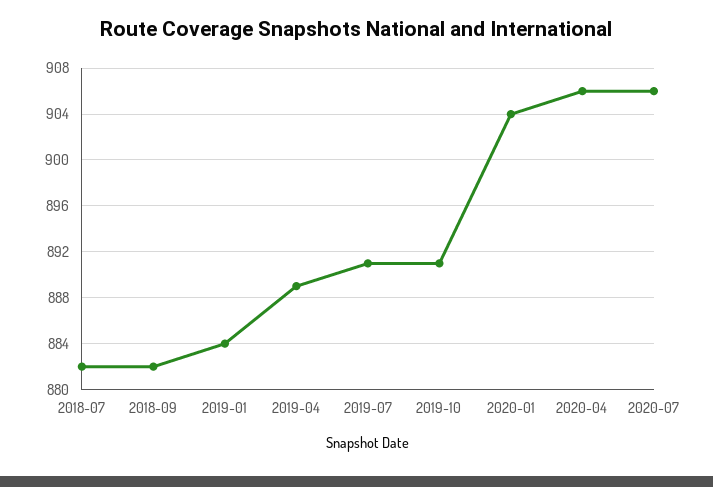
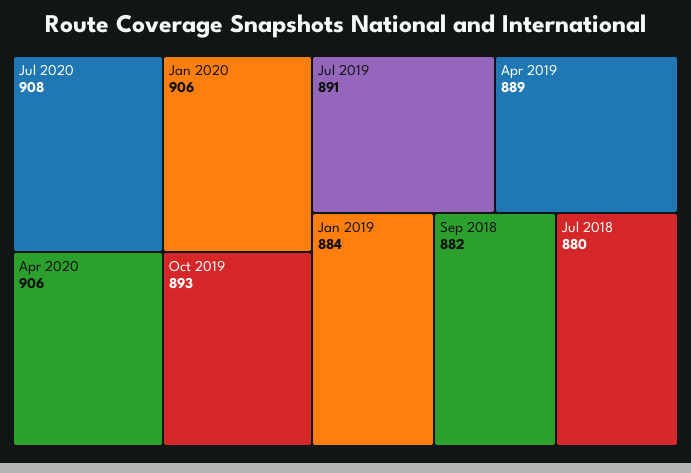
2018-07: 882 -> 880
2019-10: 891 -> 893
2020-01: 904 -> 906
2020-07: 906 -> 908

